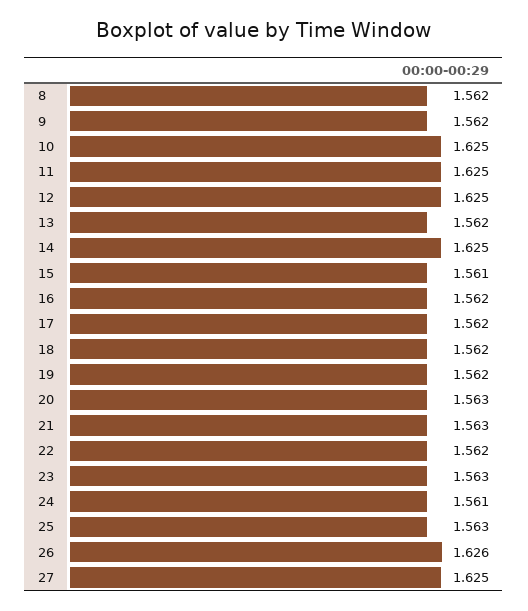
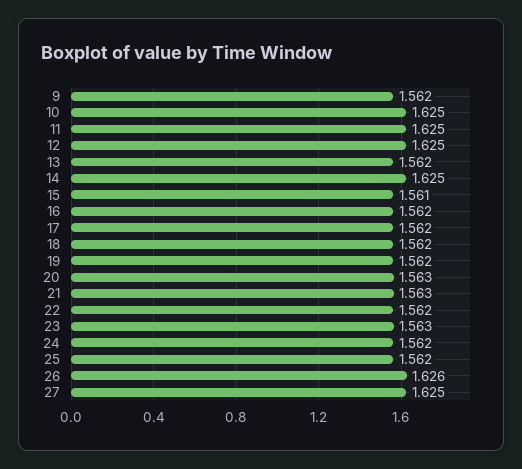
8: 1.562 -> none
24: 1.561 -> 1.562
25: 1.563 -> 1.562

